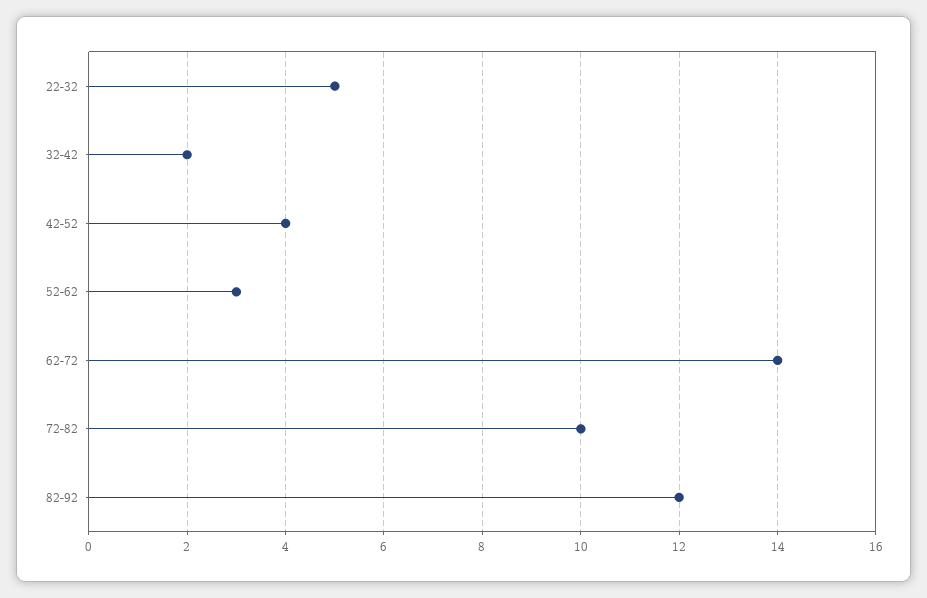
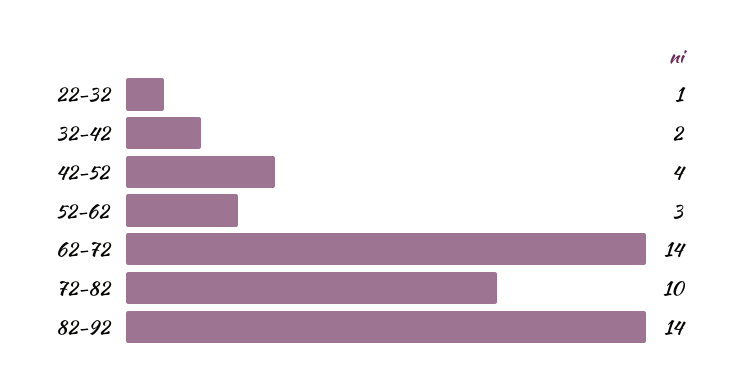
22-32: 5 -> 1
82-92: 12 -> 14

